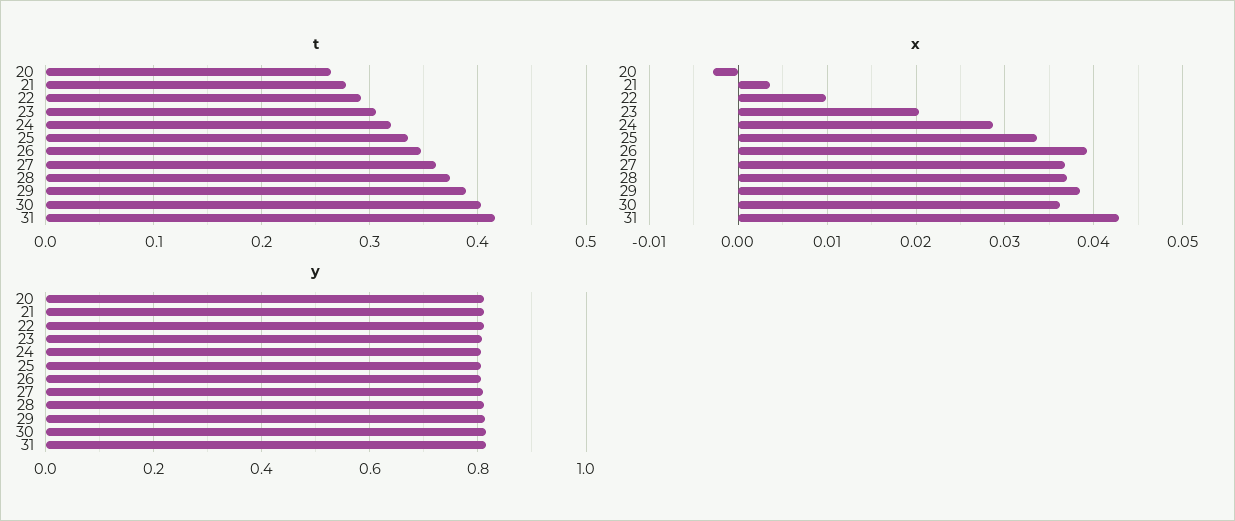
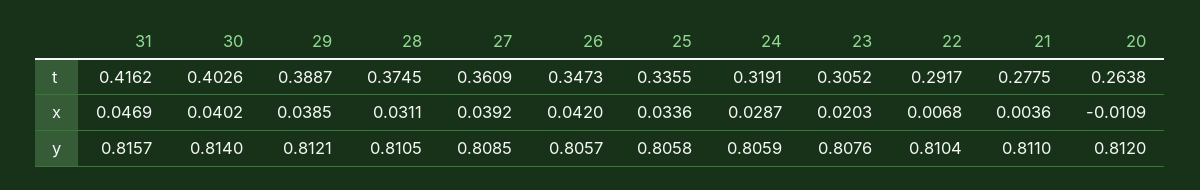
x, 20: -0.003 -> -0.0109
x, 22: 0.01 -> 0.0068
x, 26: 0.039 -> 0.042
x, 27: 0.037 -> 0.0392
x, 28: 0.037 -> 0.0311
x, 30: 0.036 -> 0.0402
x, 31: 0.043 -> 0.0469

